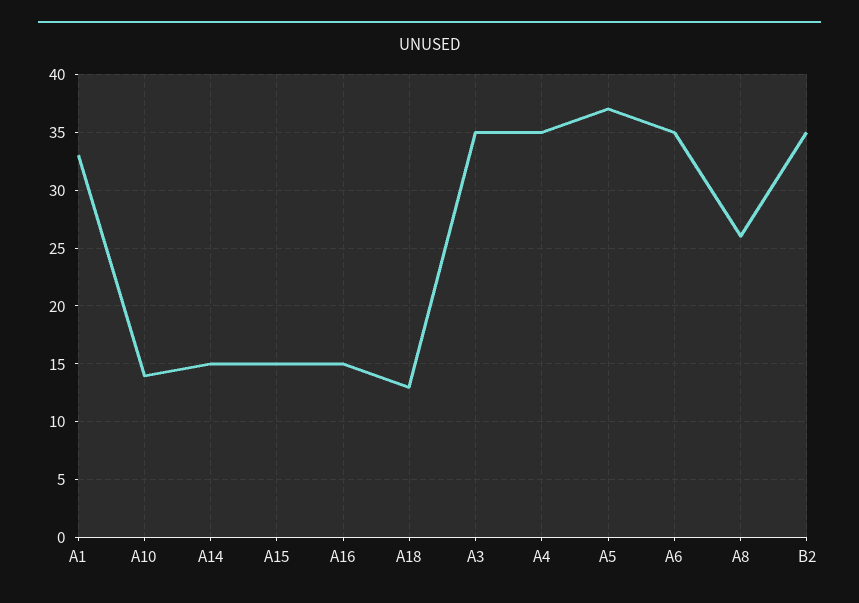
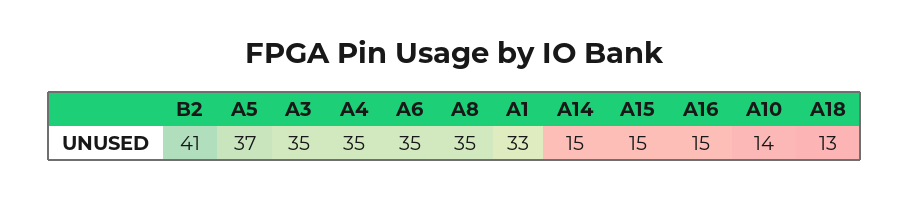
A8: 26 -> 35
B2: 35 -> 41

